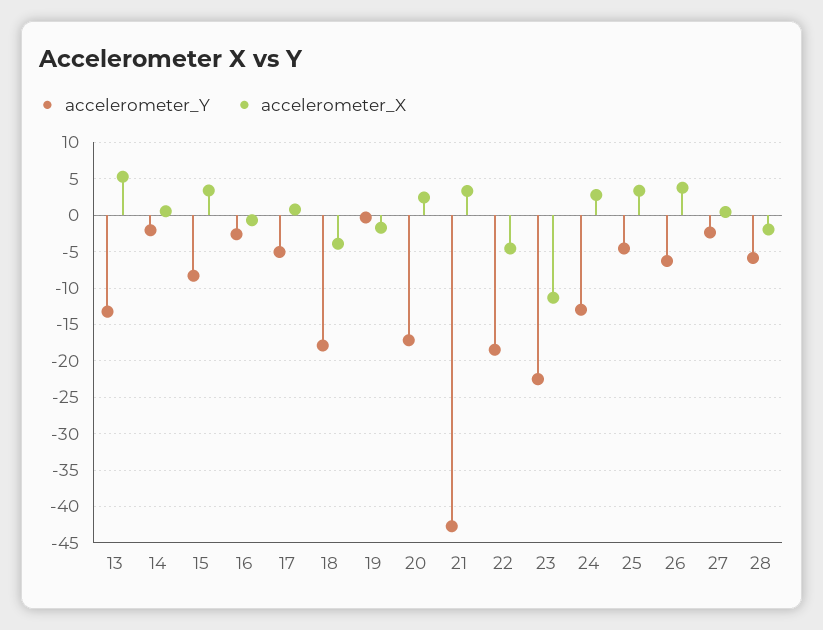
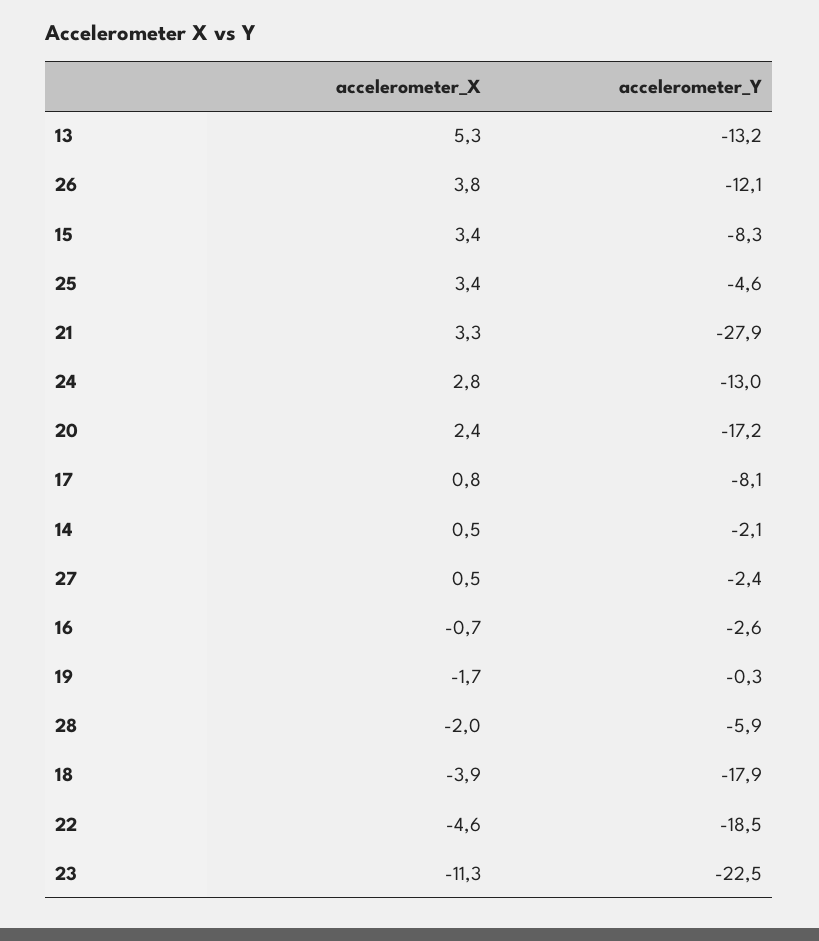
accelerometer_Y, 17: -5 -> -8.1
accelerometer_Y, 21: -43 -> -27.9
accelerometer_Y, 26: -6 -> -12.1

